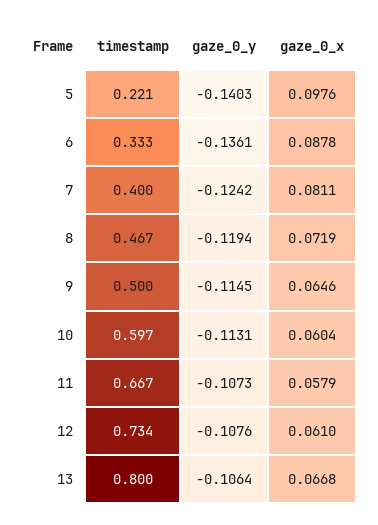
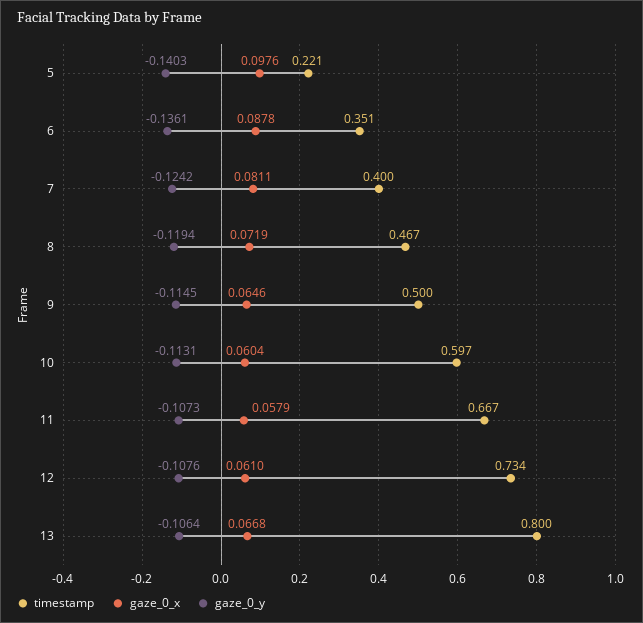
timestamp, 6: 0.333 -> 0.351

